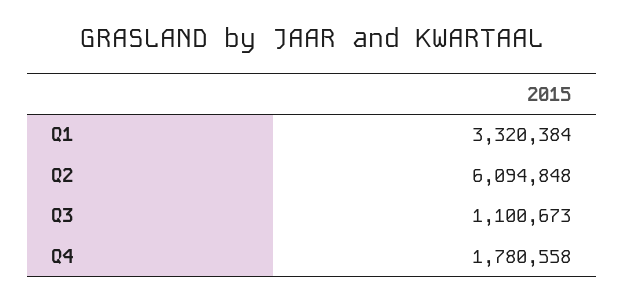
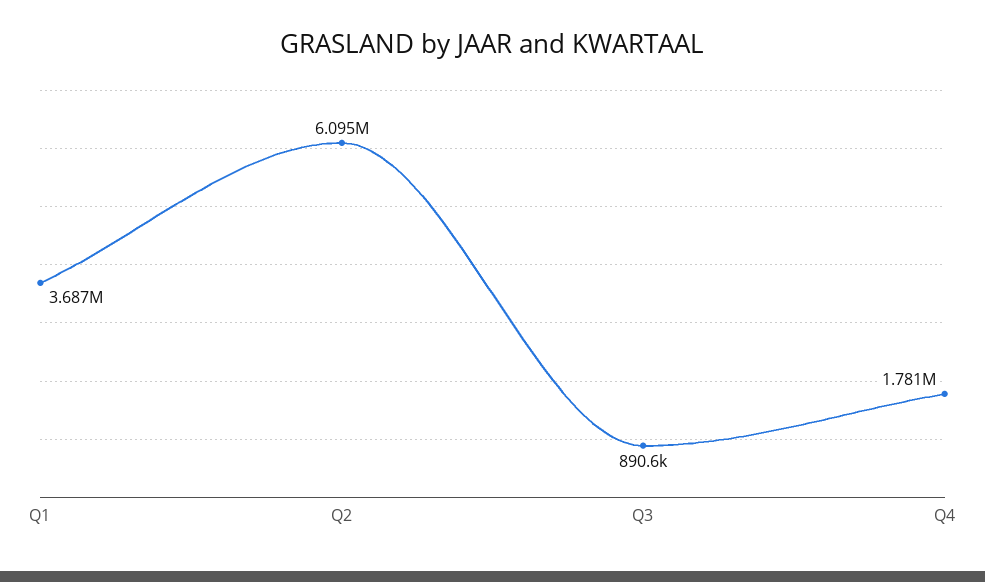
Q1: 3320384 -> 3687000
Q3: 1100673 -> 890600

